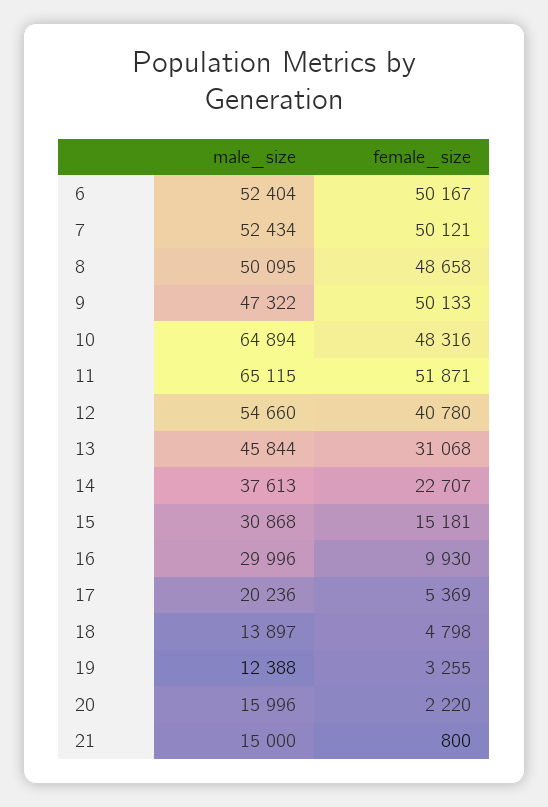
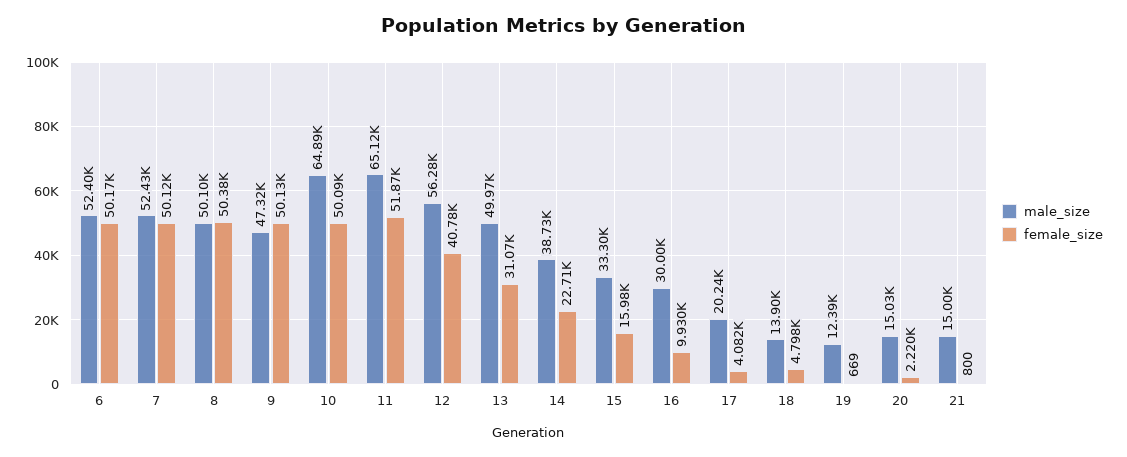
female_size, 8: 48658 -> 50380
female_size, 10: 48316 -> 50090
male_size, 12: 54660 -> 56280
male_size, 13: 45844 -> 49970
male_size, 14: 37613 -> 38730
male_size, 15: 30868 -> 33300
female_size, 15: 15181 -> 15980
female_size, 17: 5369 -> 4082
female_size, 19: 3255 -> 669
male_size, 20: 15996 -> 15030

